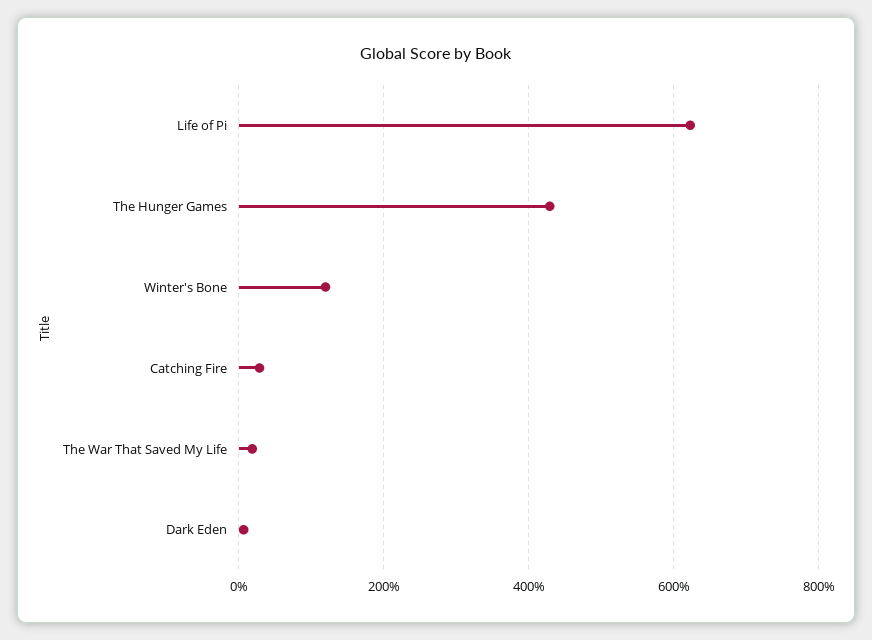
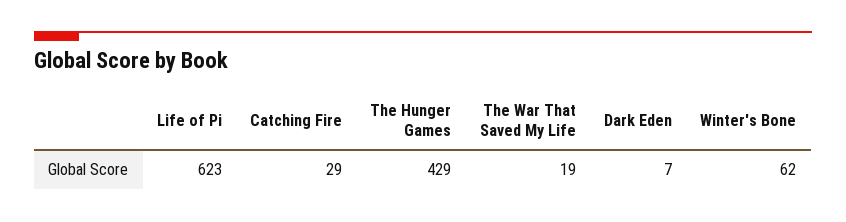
Winter's Bone: 120 -> 62

